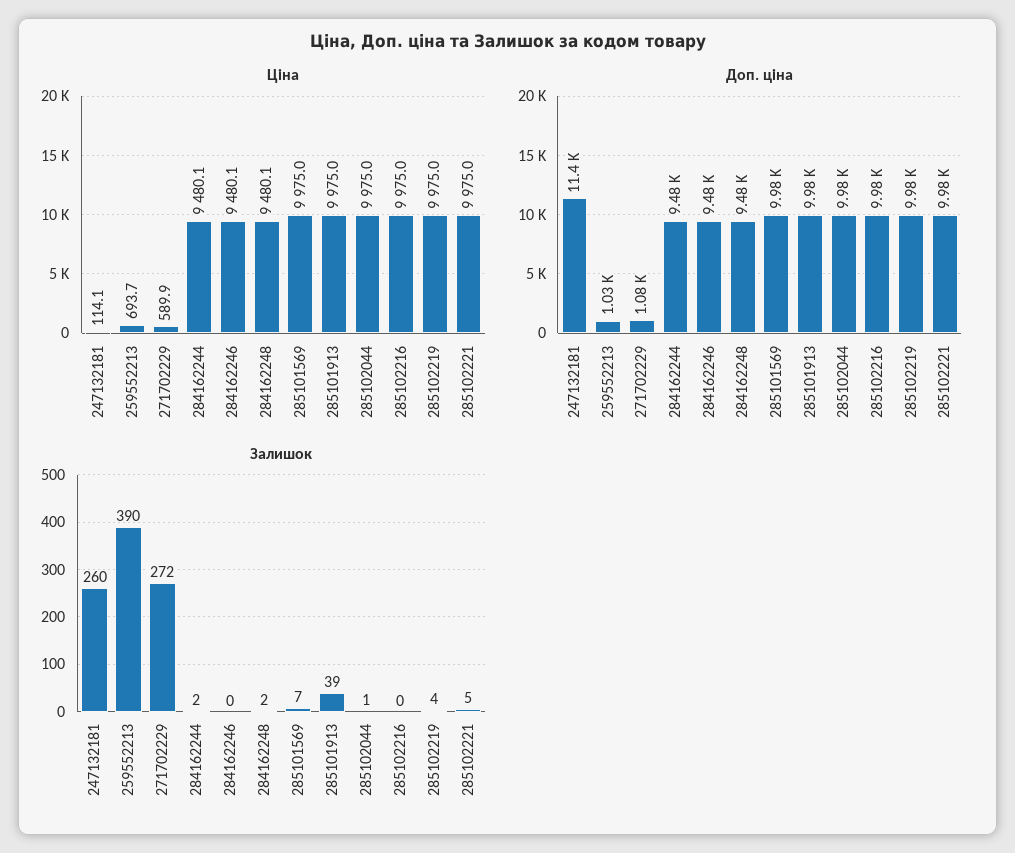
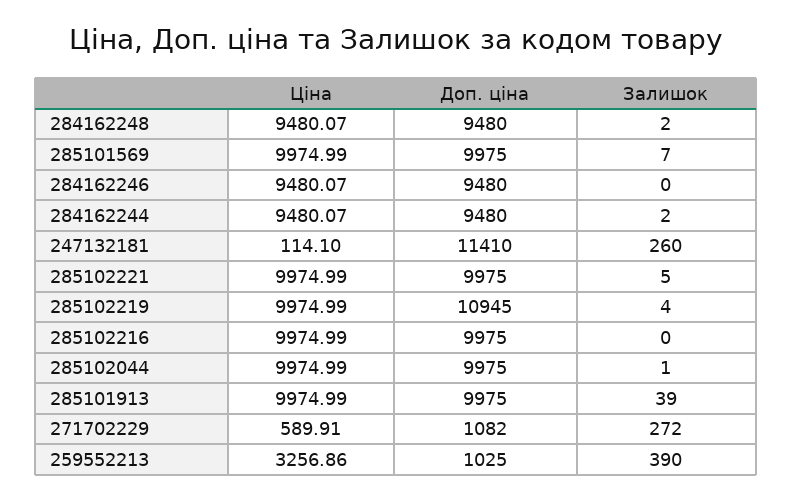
Ціна, 259552213: 693.7 -> 3256.86
Доп. ціна, 285102219: 9980 -> 10945

